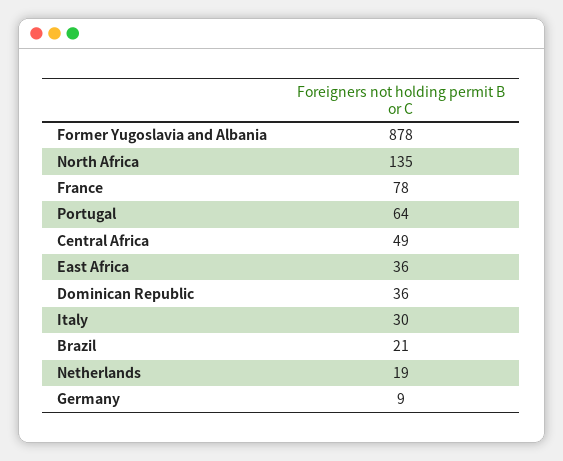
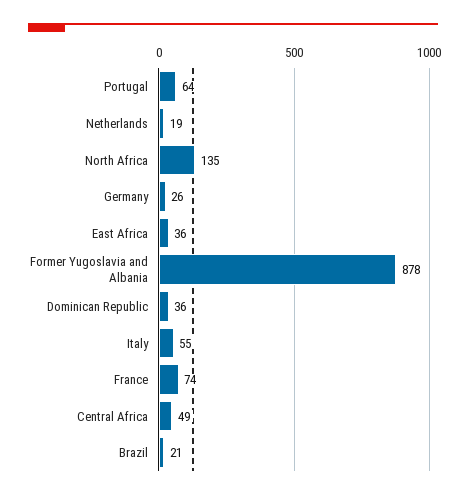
France: 78 -> 74
Italy: 30 -> 55
Germany: 9 -> 26

